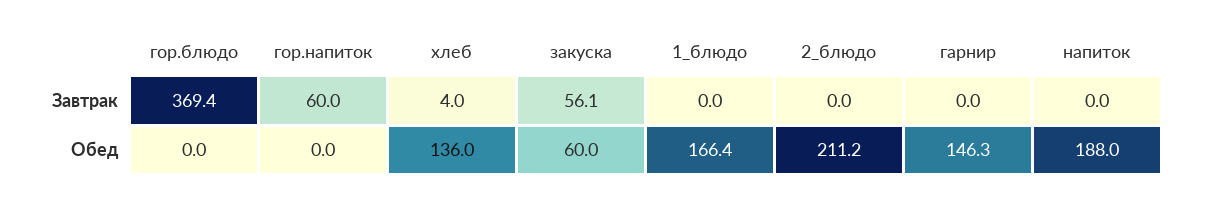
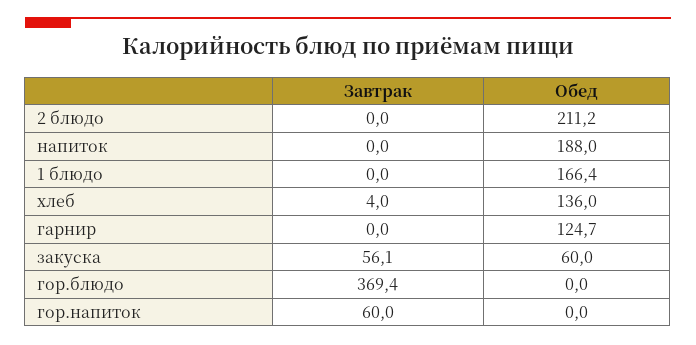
гарнир, Обед: 146.3 -> 124.7

